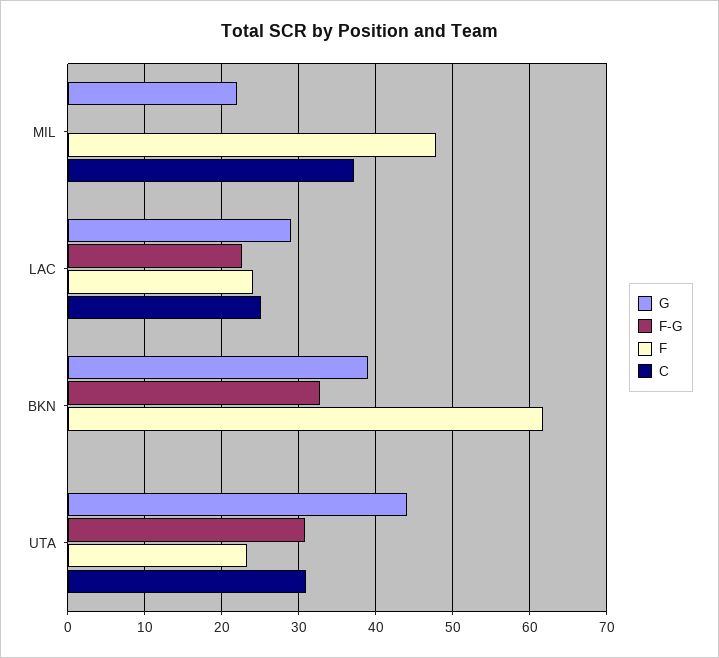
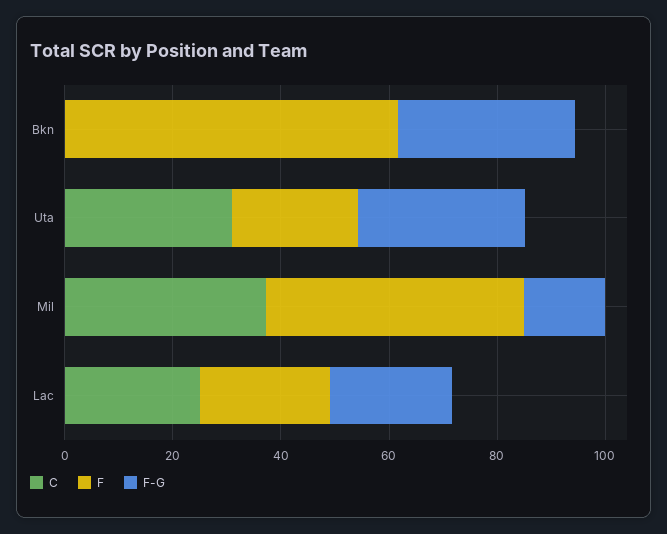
G, MIL: 22 -> none
F-G, MIL: 0 -> 15
G, LAC: 29 -> none
G, BKN: 39 -> none
G, UTA: 44 -> none

